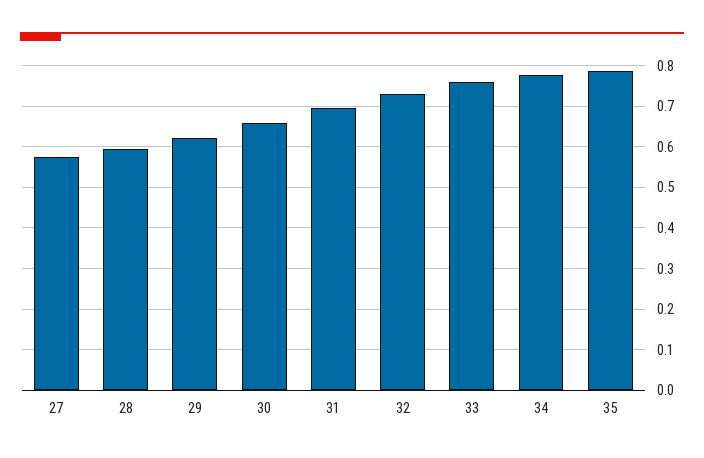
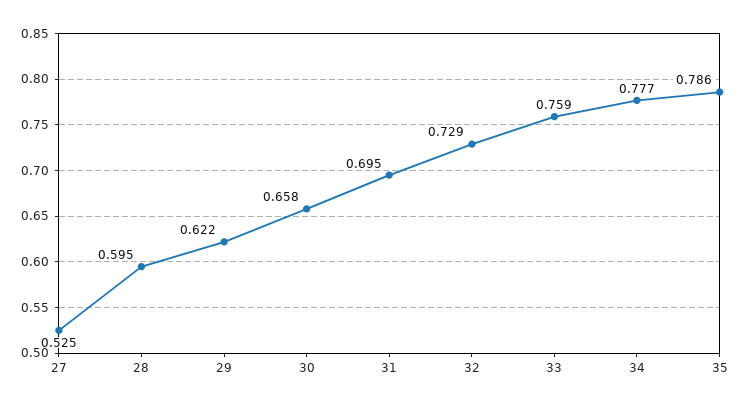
27: 0.58 -> 0.525

